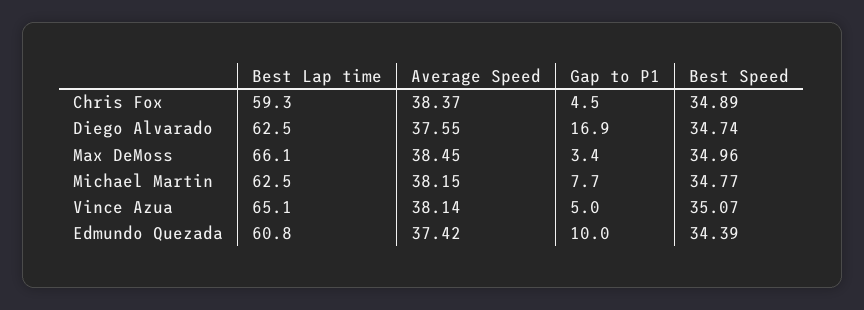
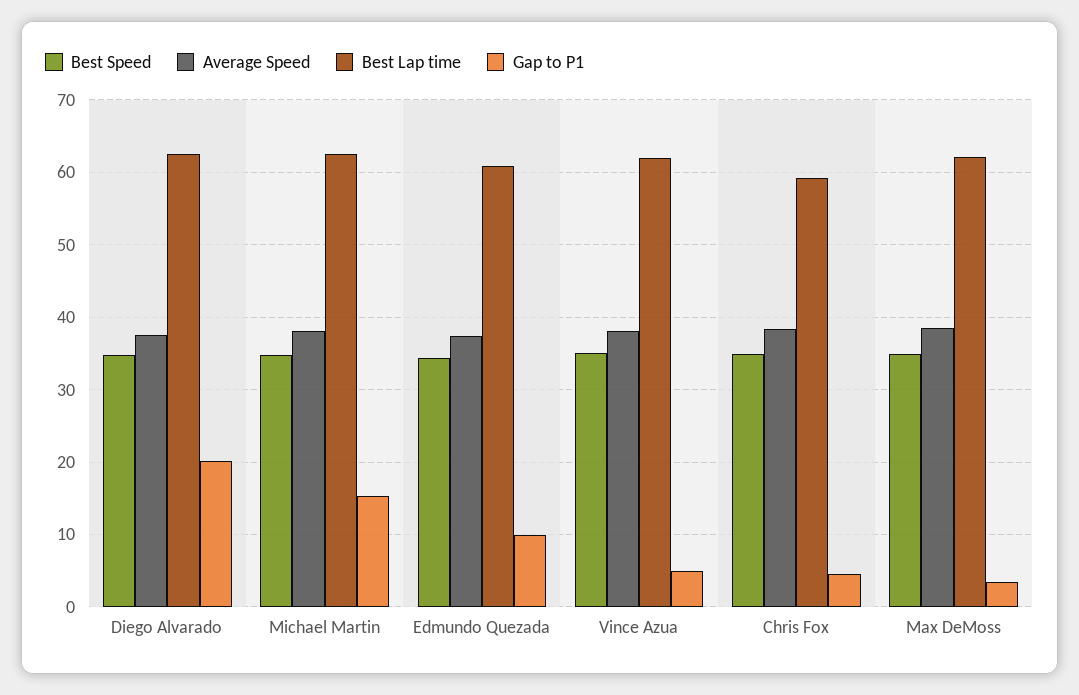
Gap to P1, Diego Alvarado: 16.9 -> 20
Best Lap time, Max DeMoss: 66.1 -> 62
Gap to P1, Michael Martin: 7.7 -> 15
Best Lap time, Vince Azua: 65.1 -> 62

